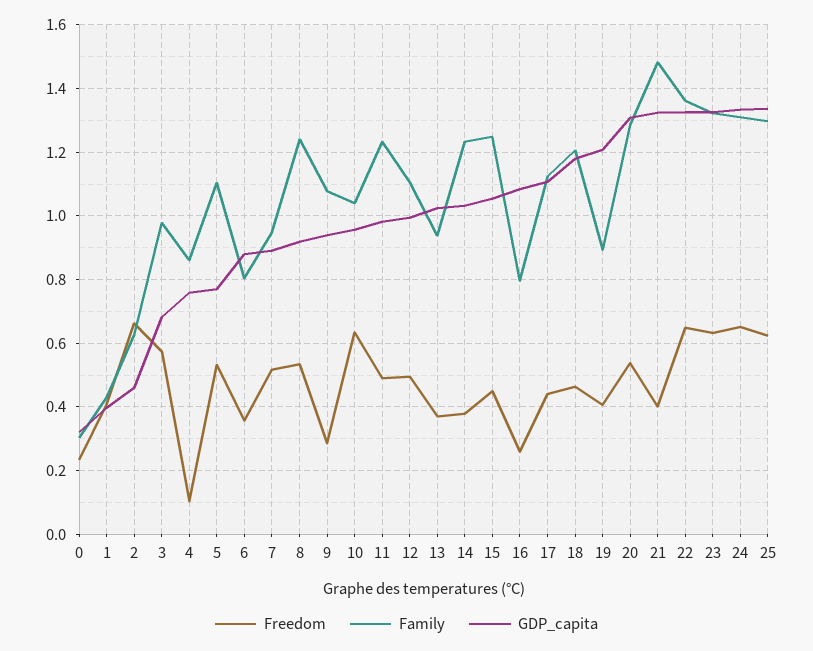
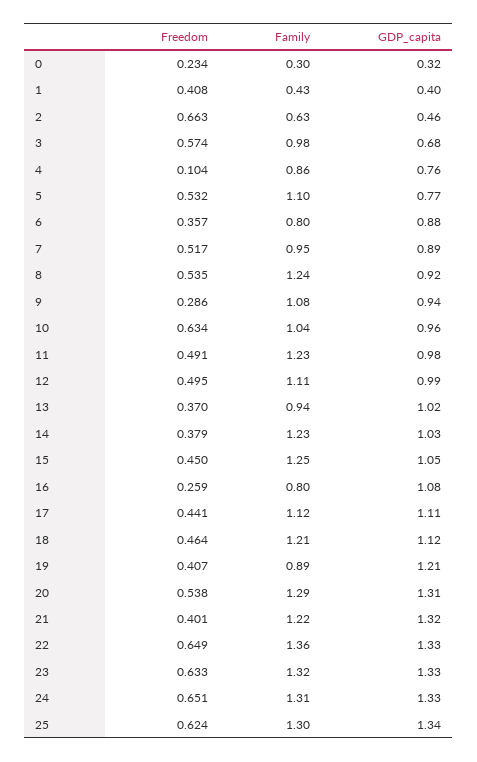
GDP_capita, 18: 1.18 -> 1.12
Family, 21: 1.48 -> 1.22

